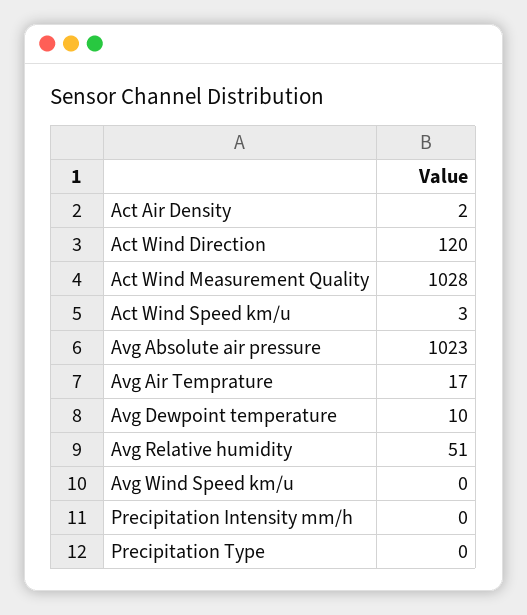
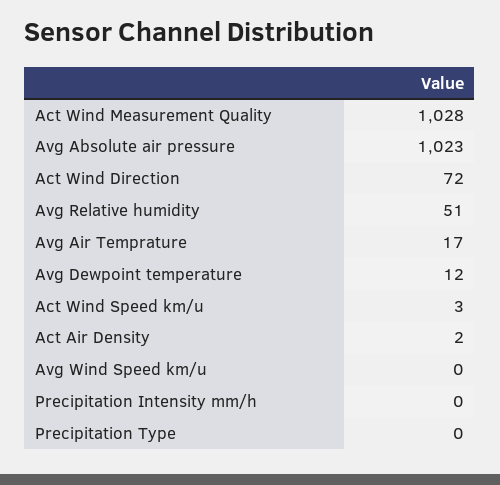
Act Wind Direction: 120 -> 72
Avg Dewpoint temperature: 10 -> 12

